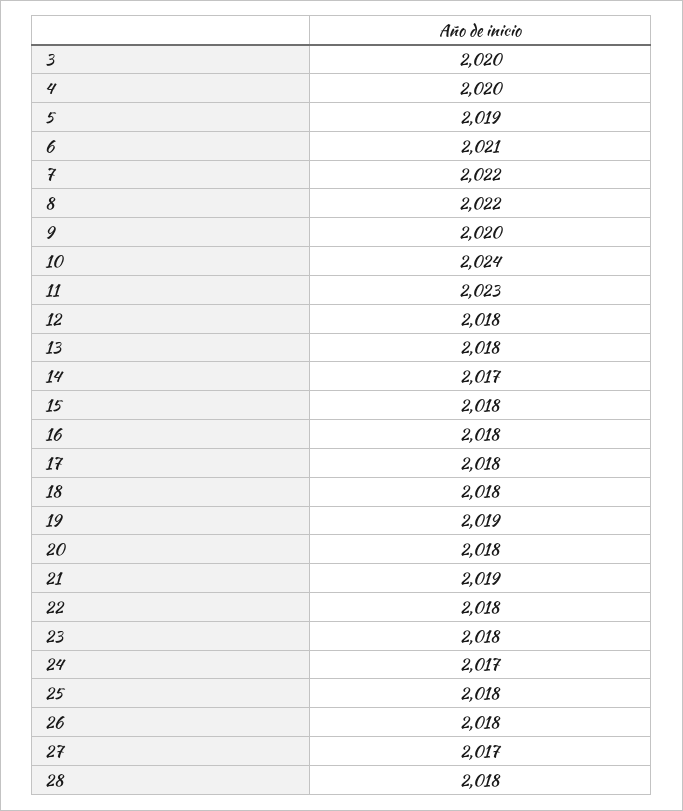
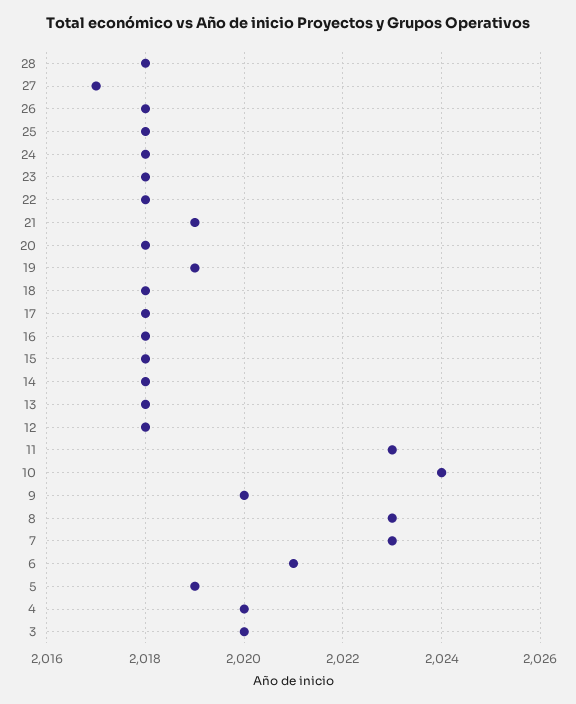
7: 2022 -> 2023
8: 2022 -> 2023
14: 2017 -> 2018
24: 2017 -> 2018

